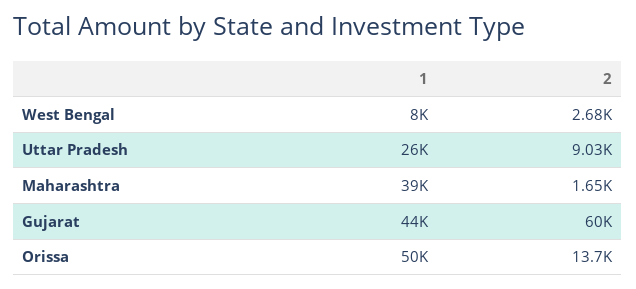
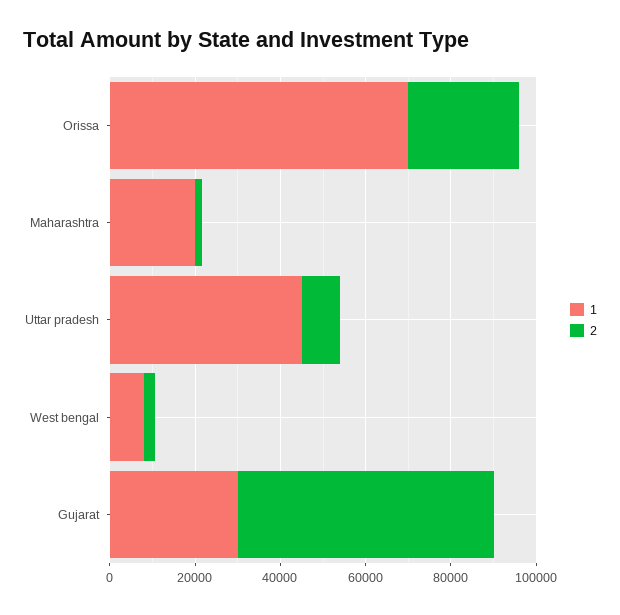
1, Uttar Pradesh: 26000 -> 45000
1, Maharashtra: 39000 -> 20000
1, Gujarat: 44000 -> 30000
1, Orissa: 50000 -> 70000
2, Orissa: 13700 -> 25000

